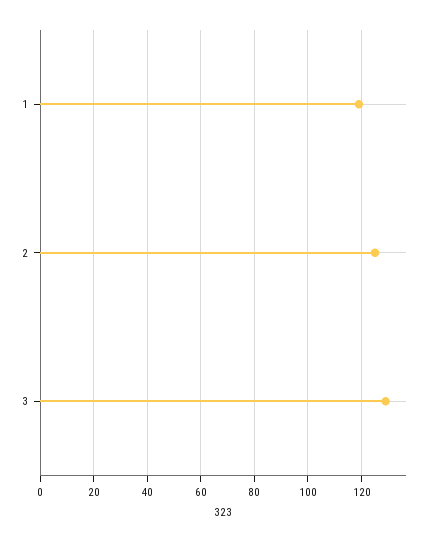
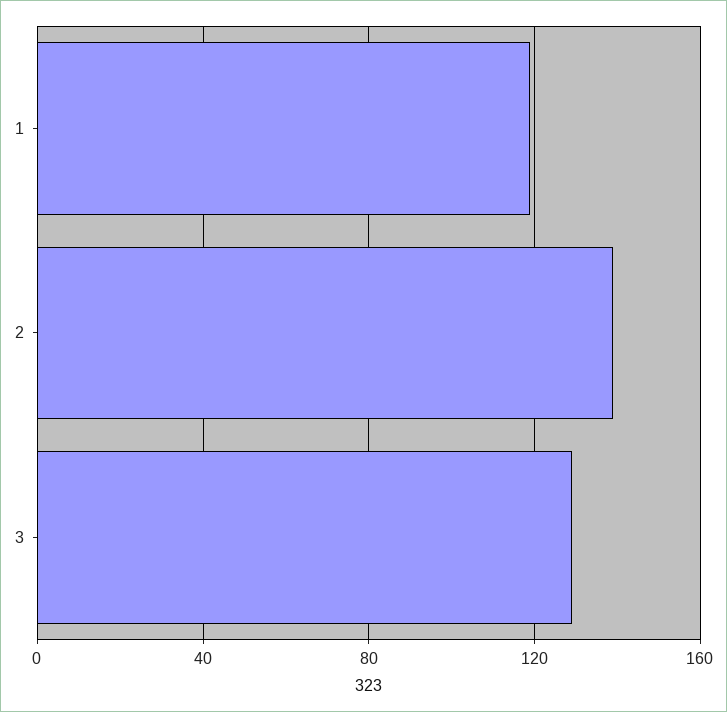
2: 125 -> 140

